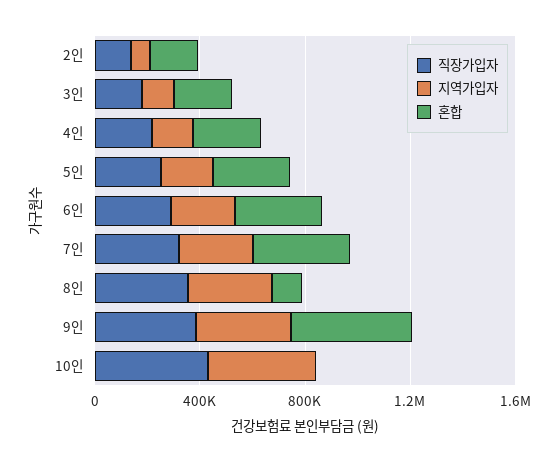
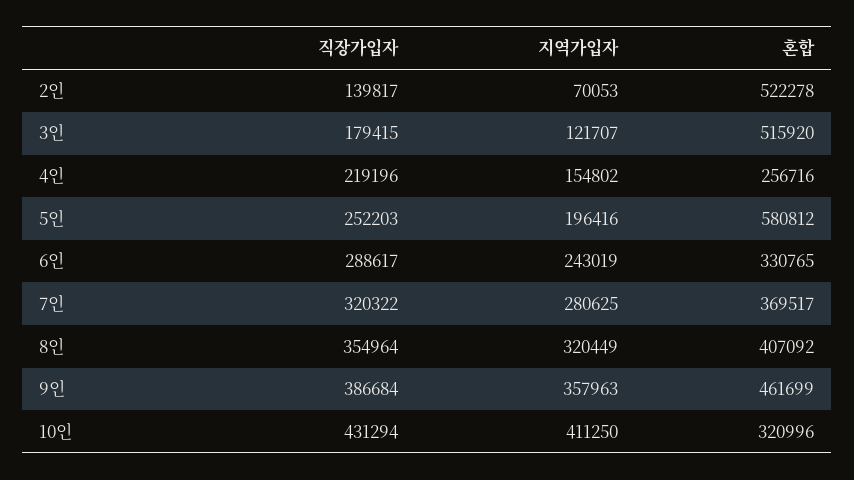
혼합, 2인: 200000 -> 522278
혼합, 3인: 200000 -> 515920
혼합, 5인: 300000 -> 580812
혼합, 8인: 100000 -> 407092
혼합, 10인: 0 -> 320996

